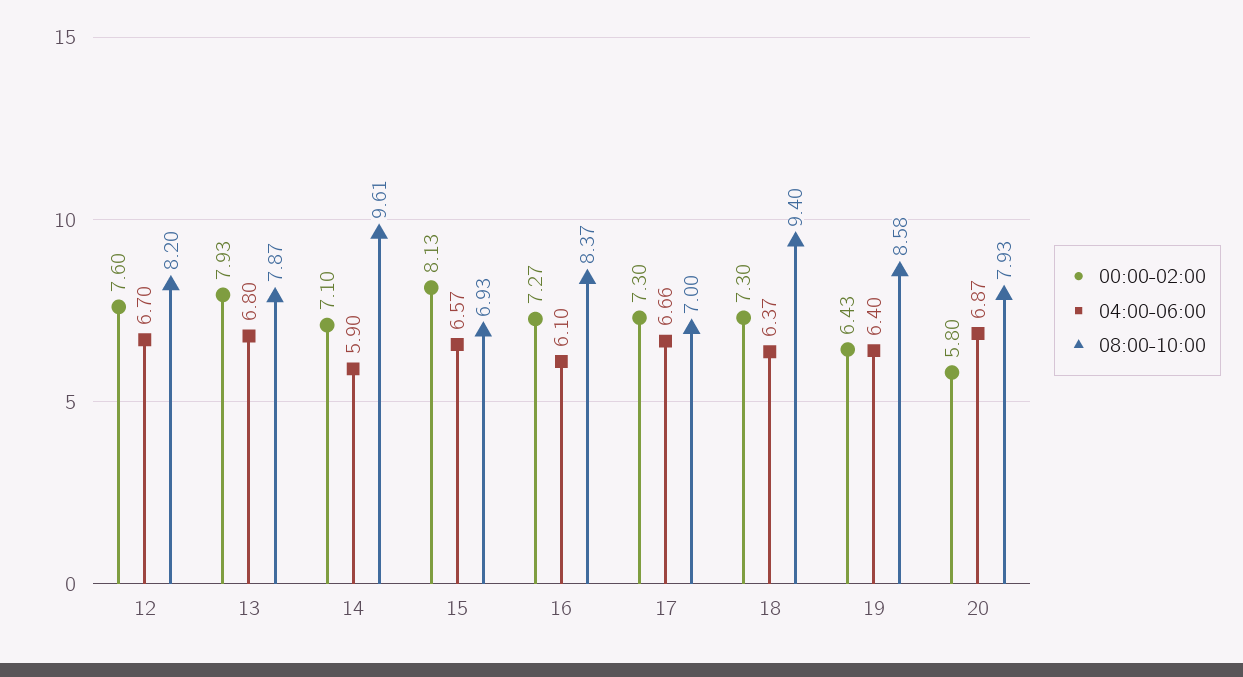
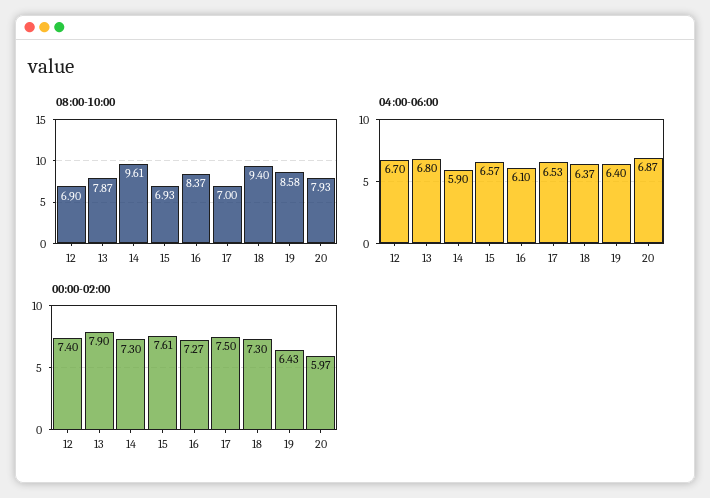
00:00-02:00, 12: 7.6 -> 7.4
08:00-10:00, 12: 8.2 -> 6.9
00:00-02:00, 13: 7.93 -> 7.9
00:00-02:00, 14: 7.1 -> 7.3
00:00-02:00, 15: 8.13 -> 7.61
00:00-02:00, 17: 7.3 -> 7.5
04:00-06:00, 17: 6.66 -> 6.53
00:00-02:00, 20: 5.8 -> 5.97

